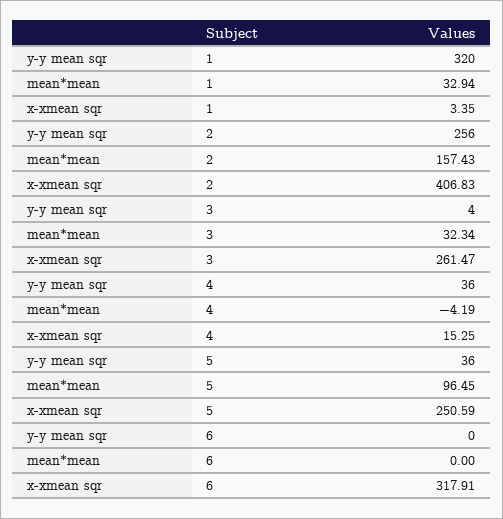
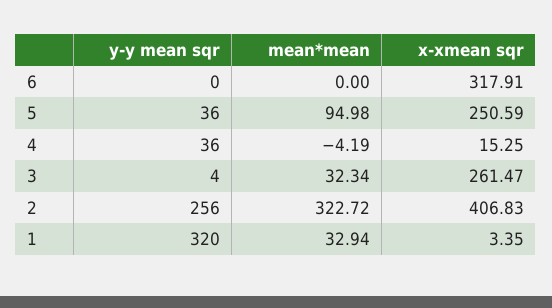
mean*mean, 2: 157.43 -> 322.72
mean*mean, 5: 96.45 -> 94.98

